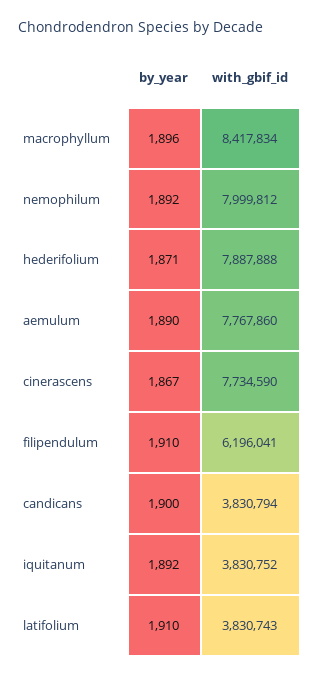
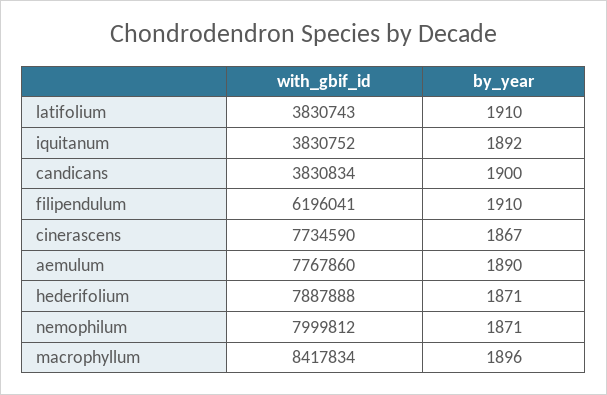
by_year, nemophilum: 1892 -> 1871
with_gbif_id, candicans: 3830794 -> 3830834

